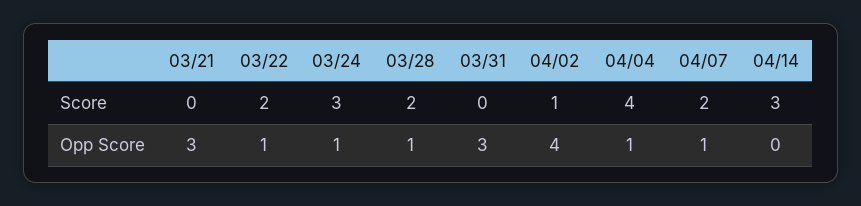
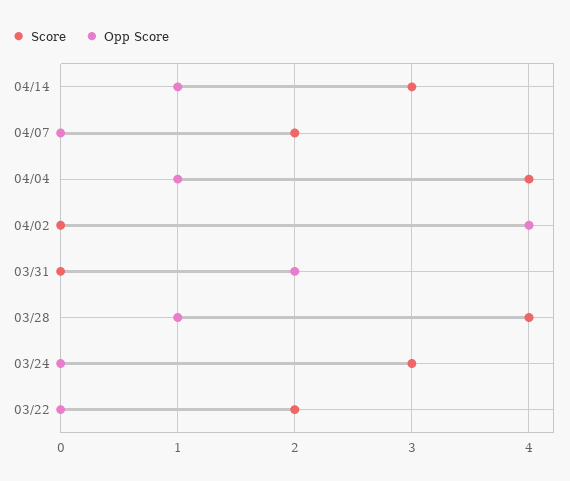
Score, 03/21: 0 -> none
Score, 03/28: 2 -> 4
Score, 04/02: 1 -> 0
Opp Score, 03/21: 3 -> none
Opp Score, 03/22: 1 -> 0
Opp Score, 03/24: 1 -> 0
Opp Score, 03/31: 3 -> 2
Opp Score, 04/07: 1 -> 0
Opp Score, 04/14: 0 -> 1

